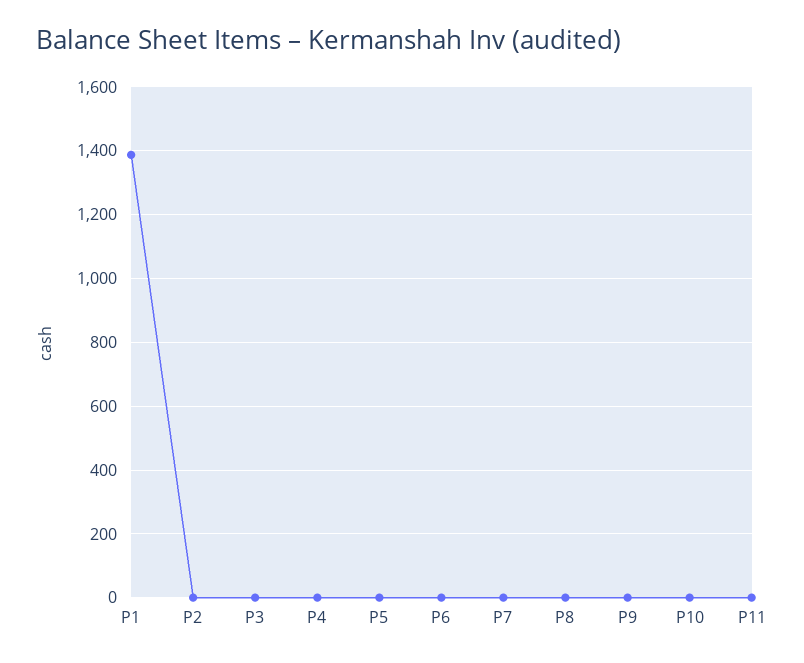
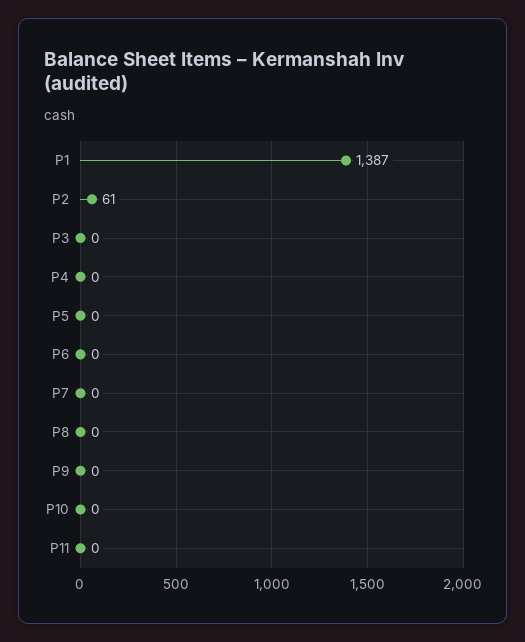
P2: 0 -> 61

